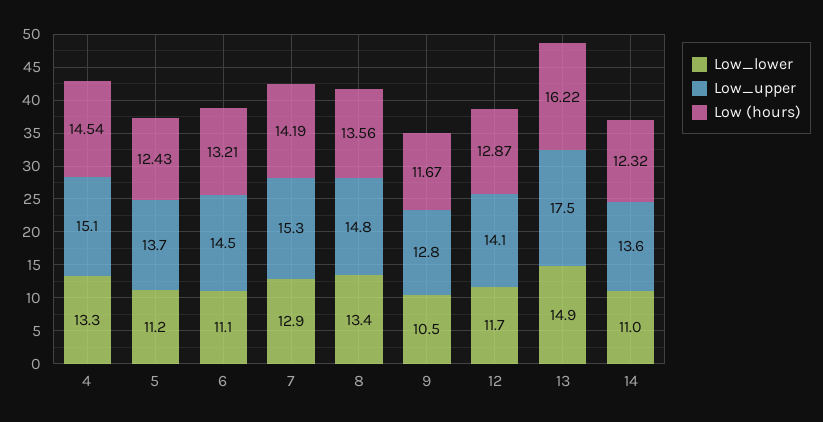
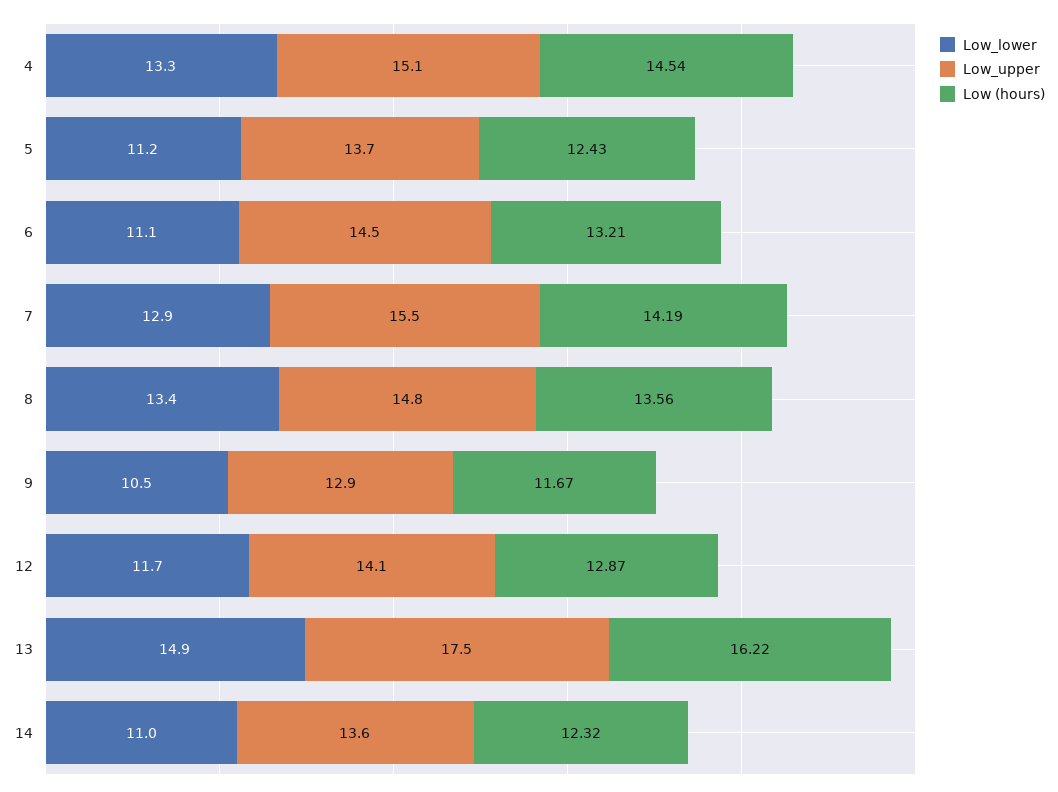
Low_upper, 7: 15.3 -> 15.5
Low_upper, 9: 12.8 -> 12.9

